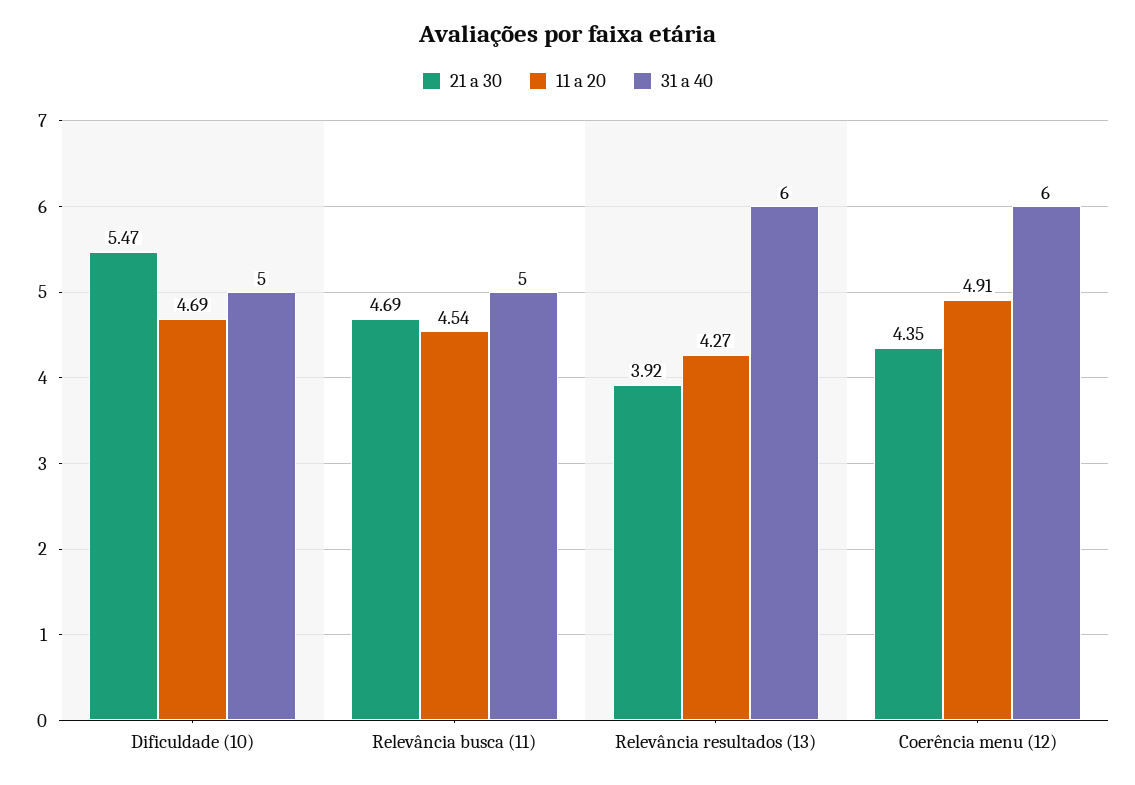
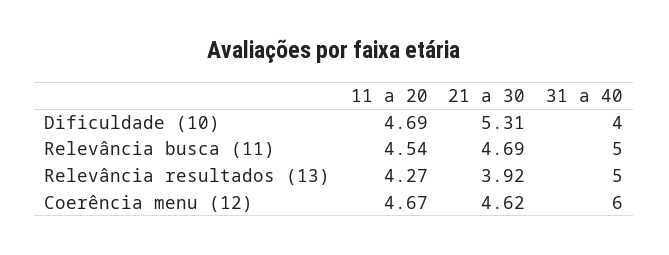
21 a 30, Dificuldade (10): 5.47 -> 5.31
31 a 40, Dificuldade (10): 5 -> 4
31 a 40, Relevância resultados (13): 6 -> 5
21 a 30, Coerência menu (12): 4.35 -> 4.62
11 a 20, Coerência menu (12): 4.91 -> 4.67

